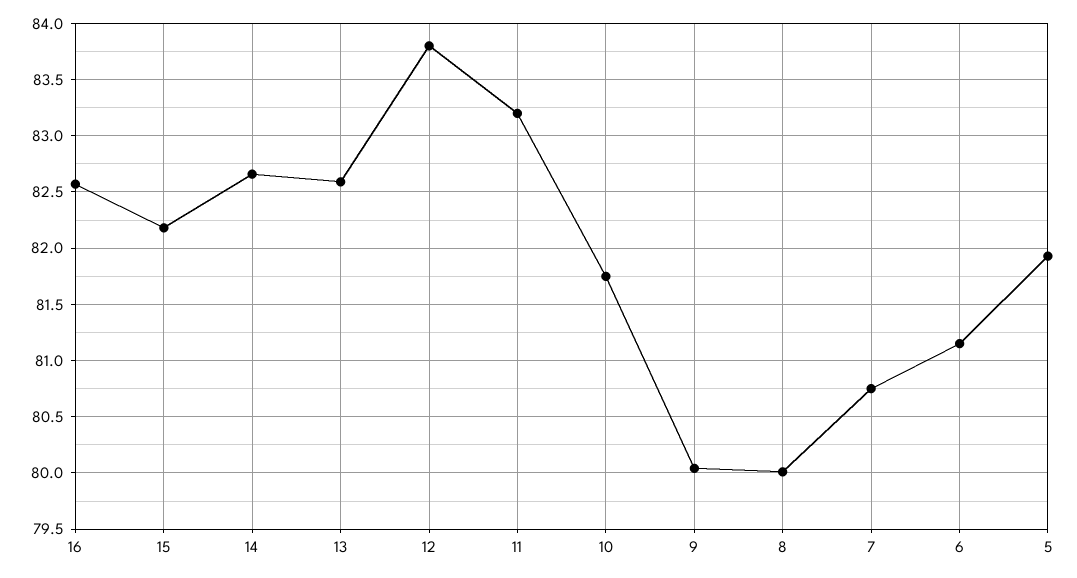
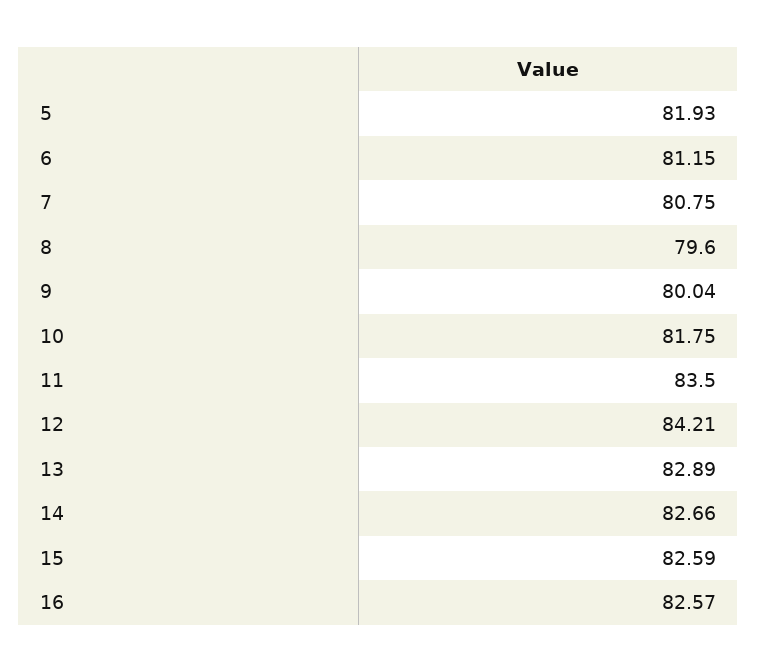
15: 82.2 -> 82.59
13: 82.6 -> 82.89
12: 83.8 -> 84.21
11: 83.2 -> 83.5
8: 80 -> 79.6

